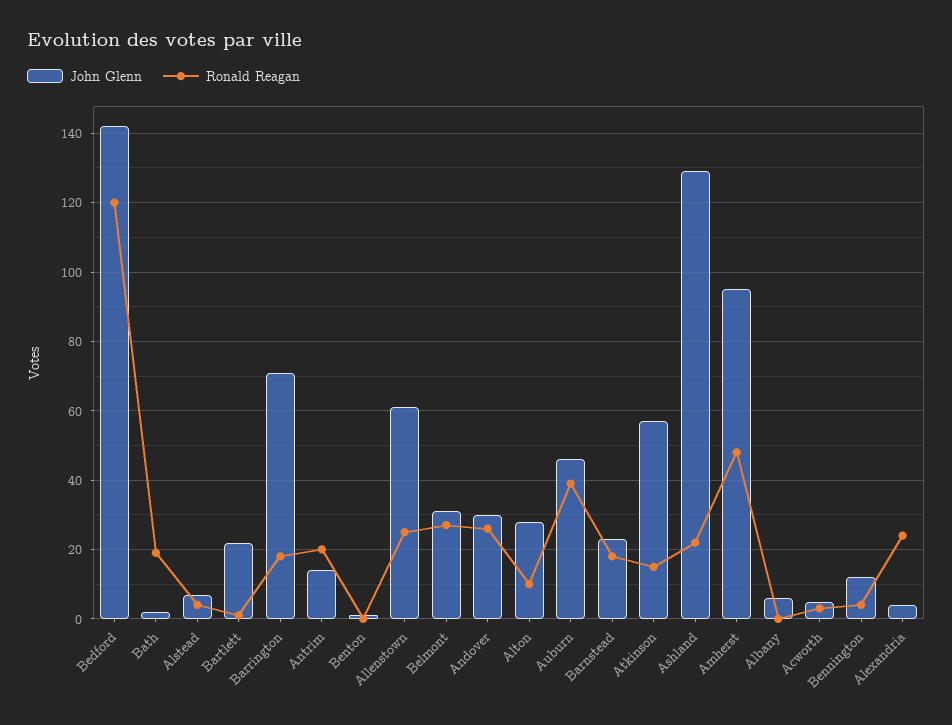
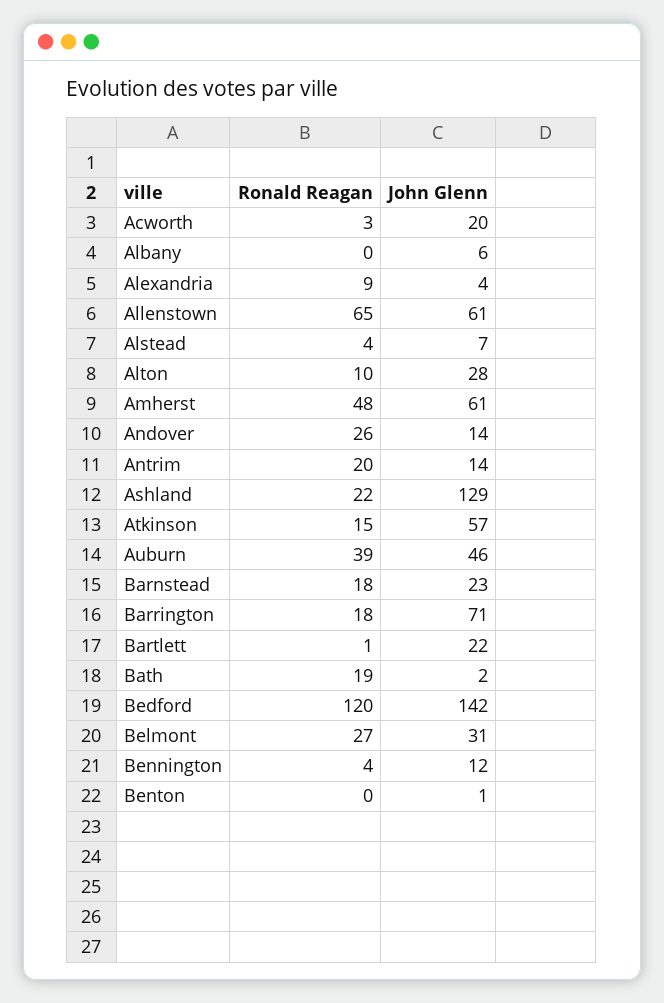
Ronald Reagan, Allenstown: 25 -> 65
John Glenn, Andover: 30 -> 14
John Glenn, Amherst: 95 -> 61
John Glenn, Acworth: 5 -> 20
Ronald Reagan, Alexandria: 25 -> 9

